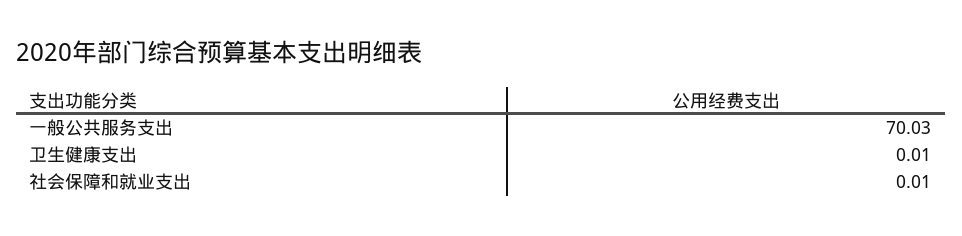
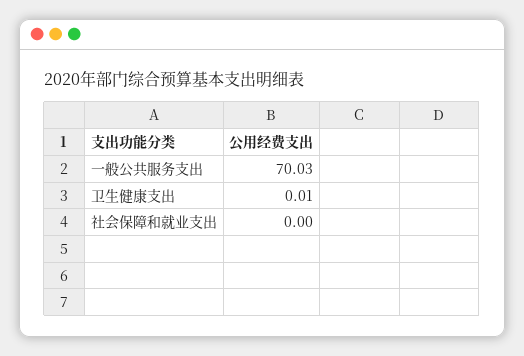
社会保障和就业支出: 0.01 -> 0

